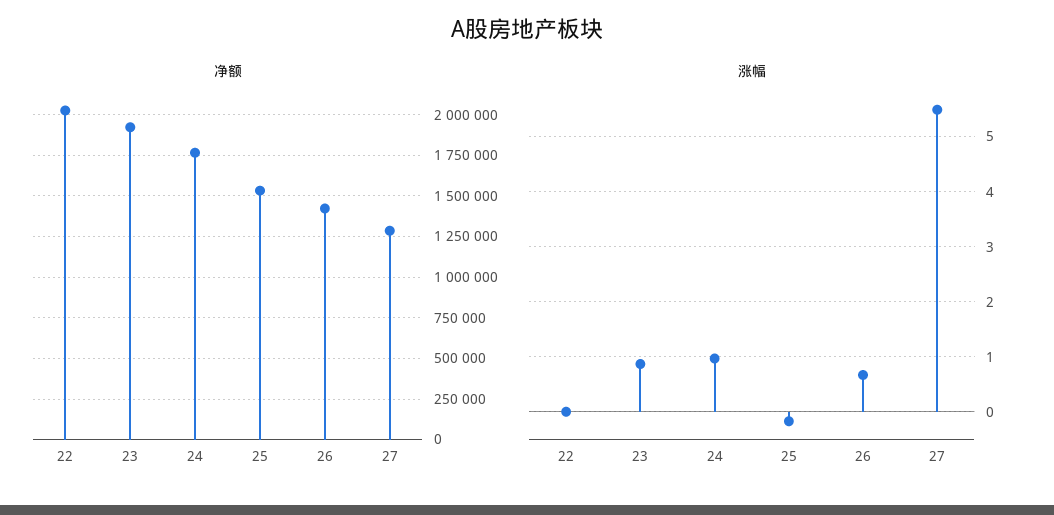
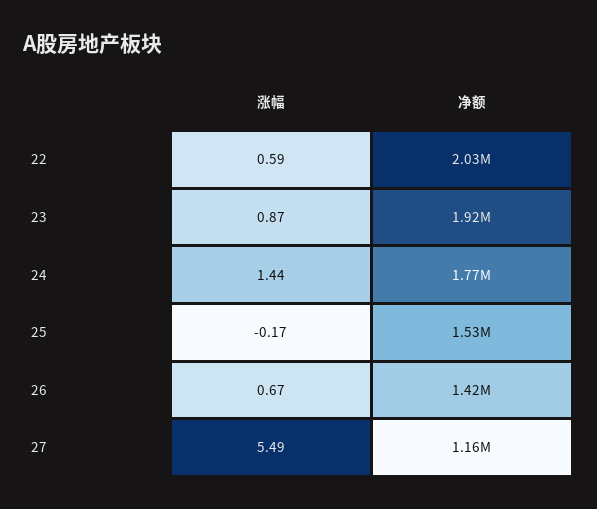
净额, 27: 1300000 -> 1160000
涨幅, 22: 0 -> 0.59
涨幅, 24: 1 -> 1.44

